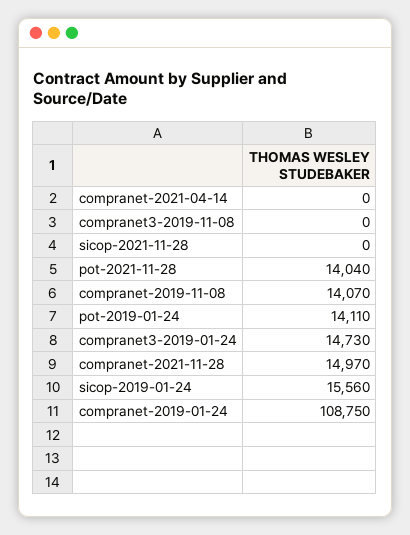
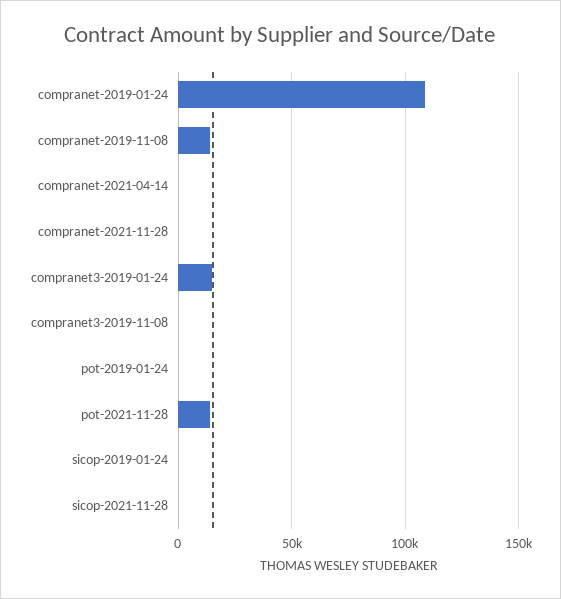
pot-2019-01-24: 14110 -> 0
compranet-2021-11-28: 14970 -> 0
sicop-2019-01-24: 15560 -> 0

